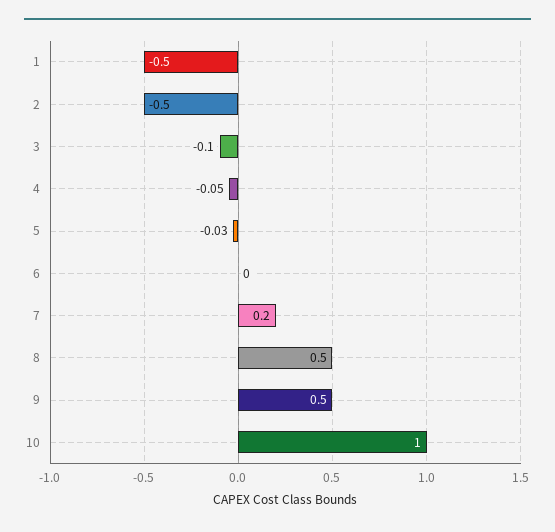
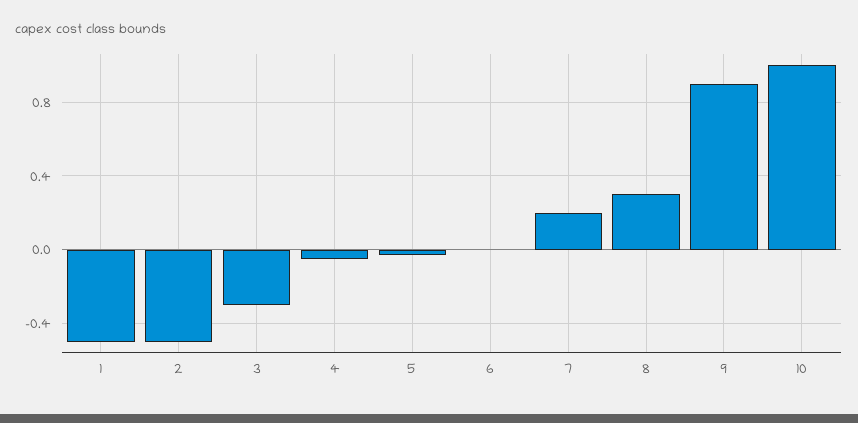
3: -0.1 -> -0.3
8: 0.5 -> 0.3
9: 0.5 -> 0.9

